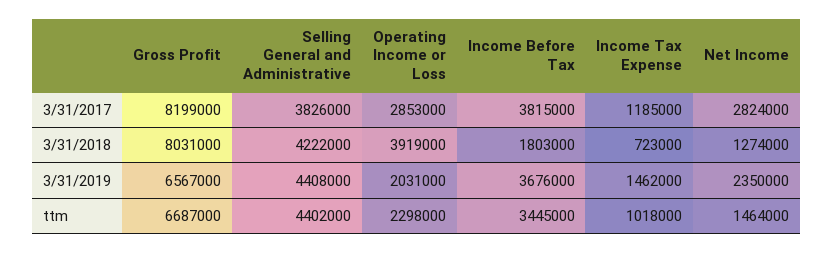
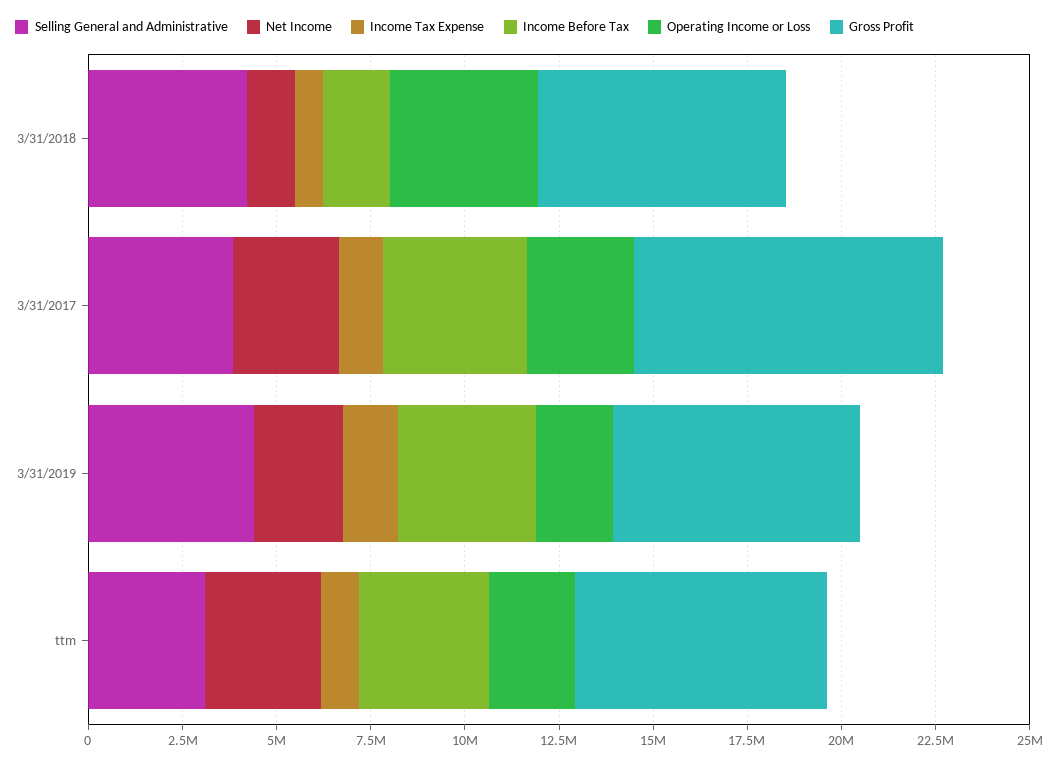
Gross Profit, 3/31/2018: 8031000 -> 6500000
Selling General and Administrative, ttm: 4402000 -> 3000000
Net Income, ttm: 1464000 -> 3000000

